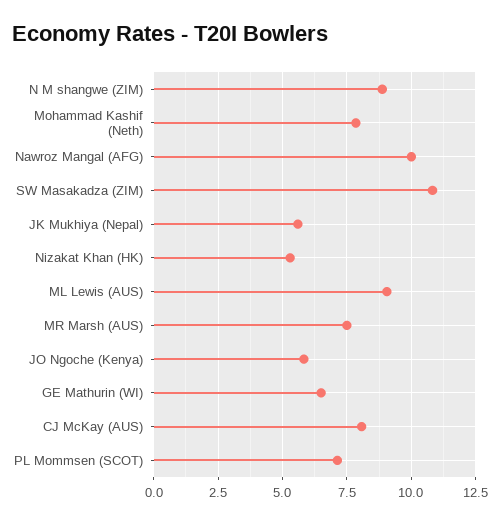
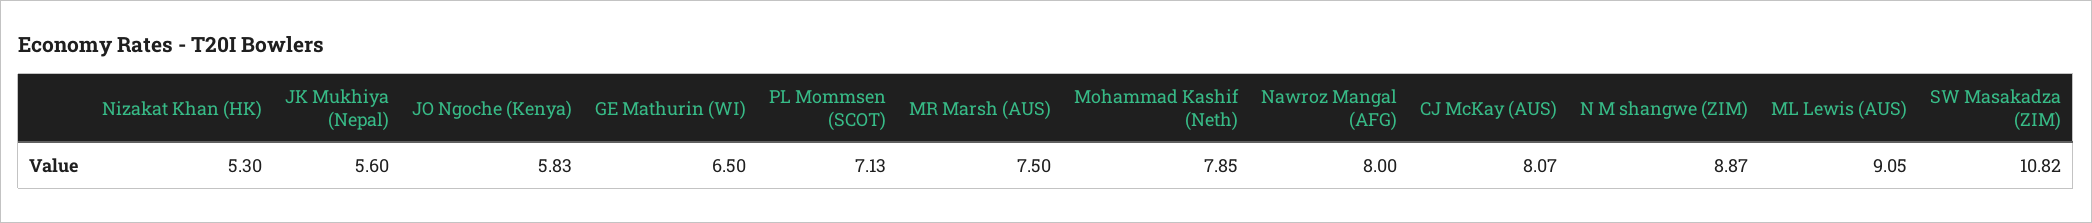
Nawroz Mangal (AFG): 10 -> 8

